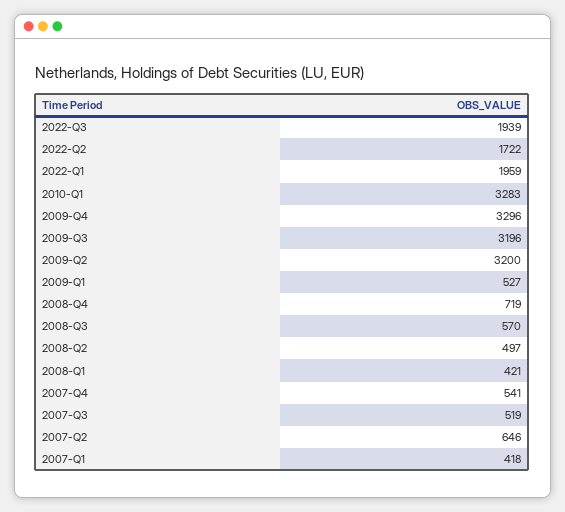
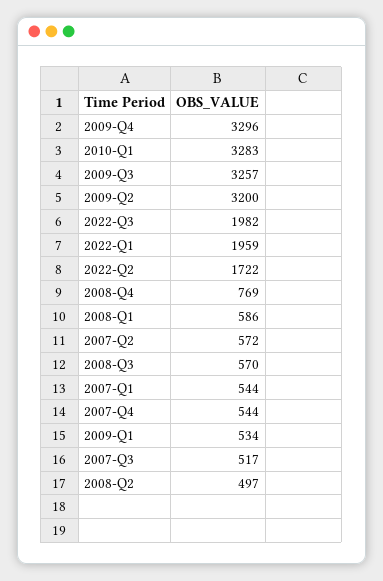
2022-Q3: 1939 -> 1982
2009-Q3: 3196 -> 3257
2009-Q1: 527 -> 534
2008-Q4: 719 -> 769
2008-Q1: 421 -> 586
2007-Q4: 541 -> 544
2007-Q3: 519 -> 517
2007-Q2: 646 -> 572
2007-Q1: 418 -> 544

